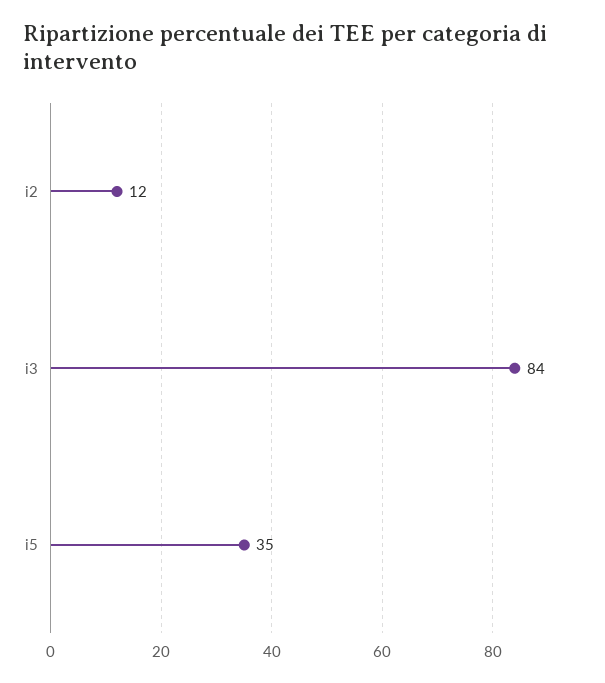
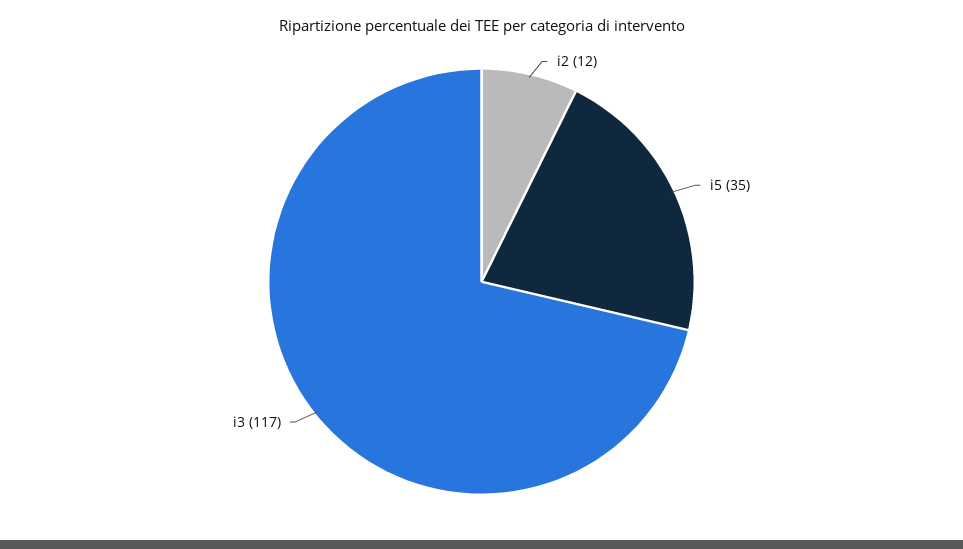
i3: 84 -> 117

